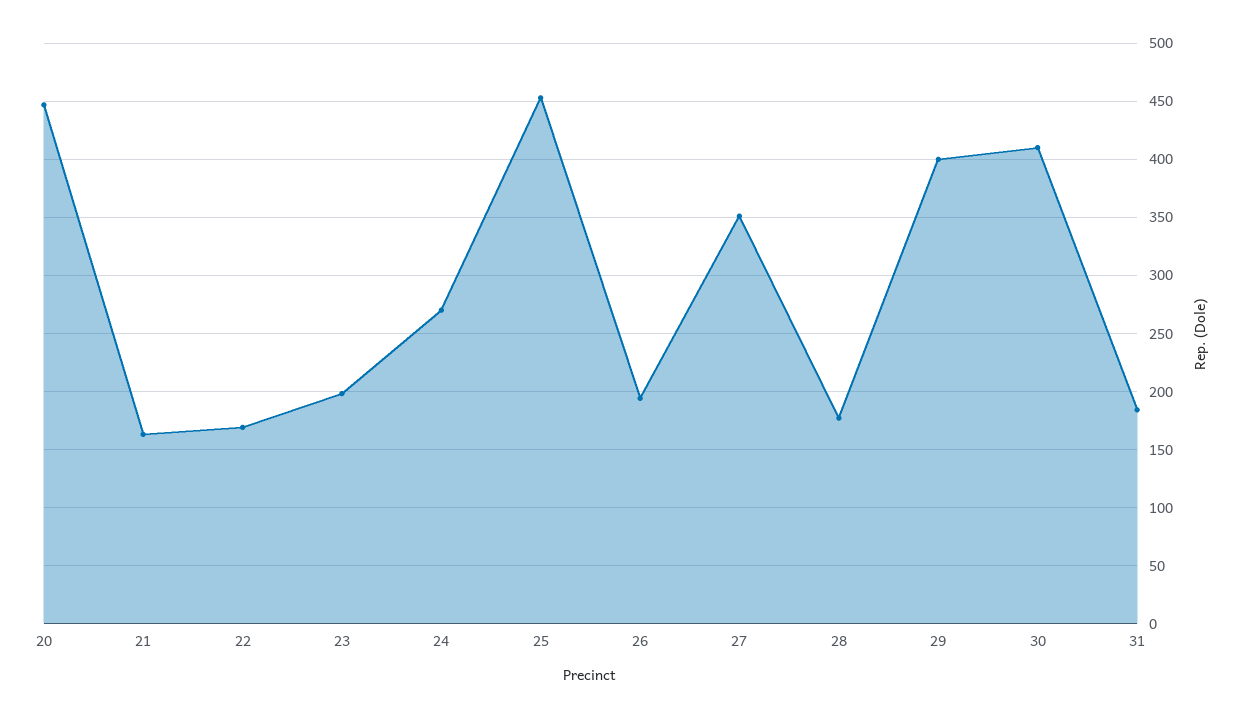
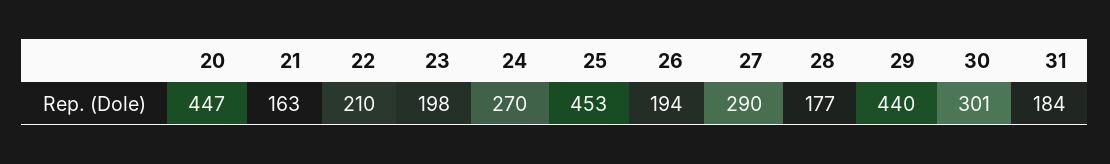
22: 170 -> 210
27: 350 -> 290
29: 400 -> 440
30: 410 -> 301

